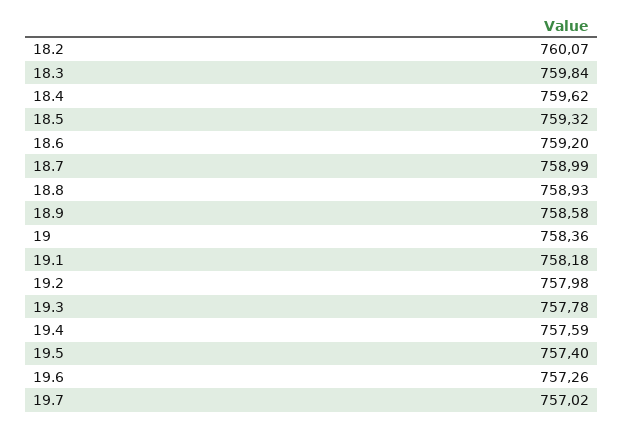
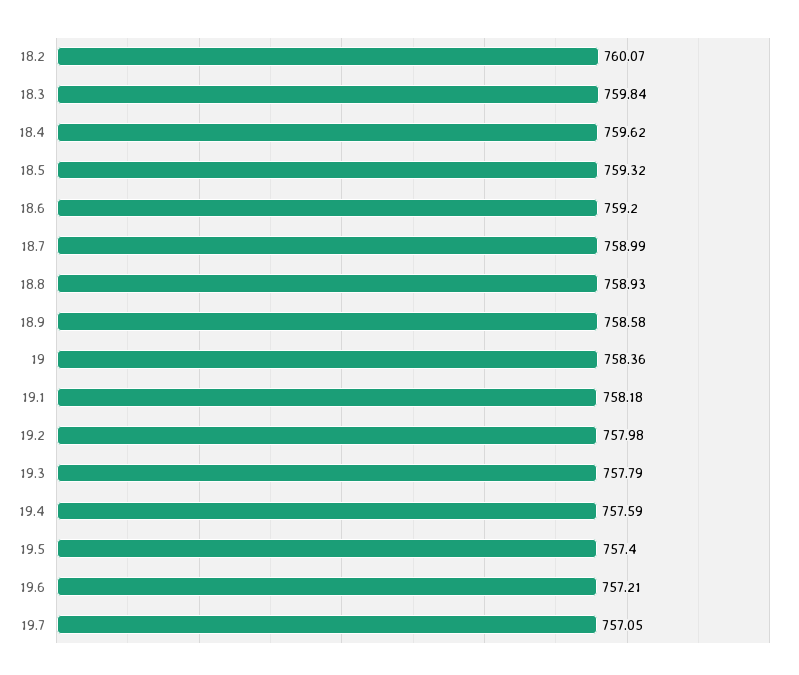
19.3: 757.78 -> 757.79
19.6: 757.26 -> 757.21
19.7: 757.02 -> 757.05

